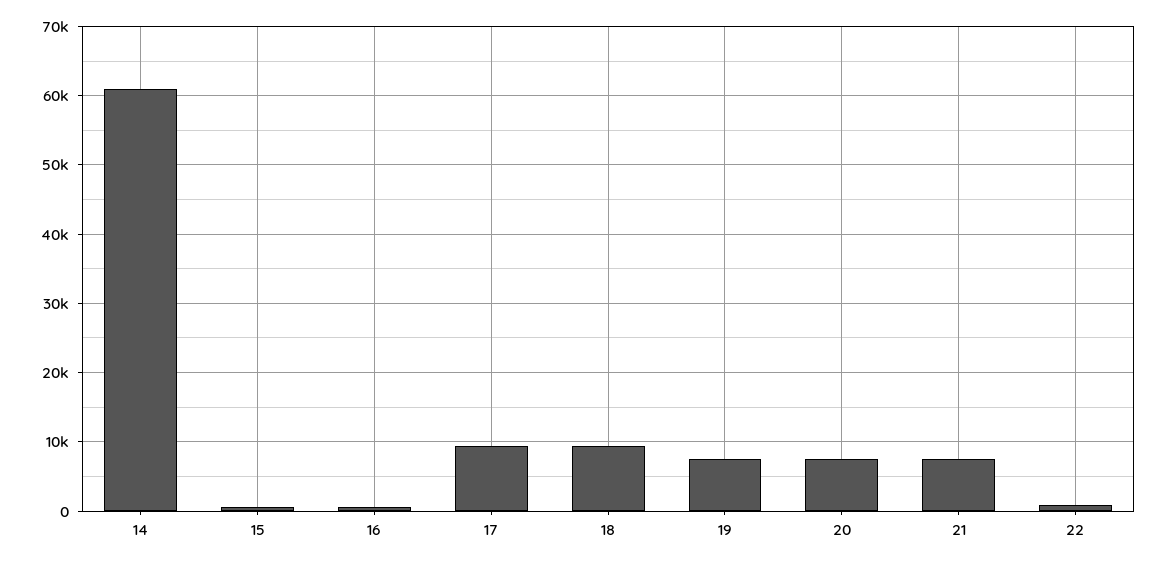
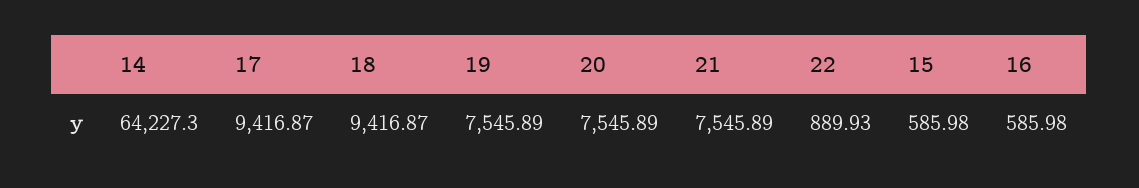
14: 61000 -> 64227.3

